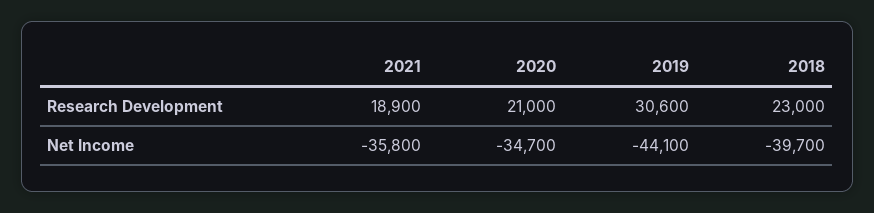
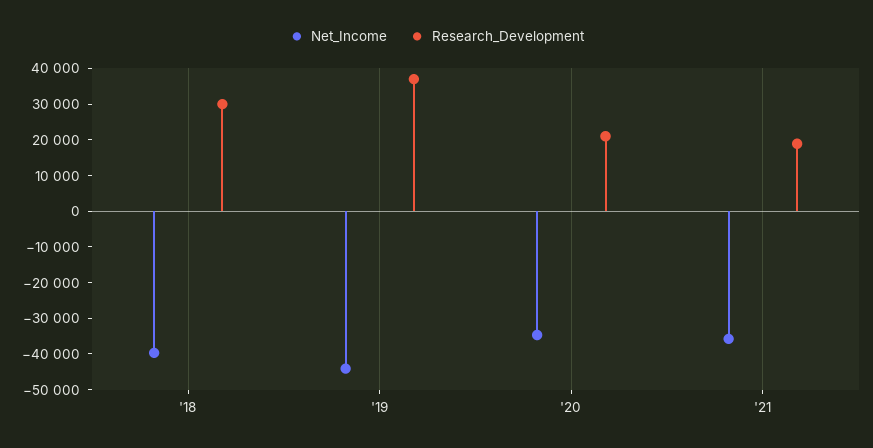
Research Development, 2019: 30600 -> 37500
Research Development, 2018: 23000 -> 30000

